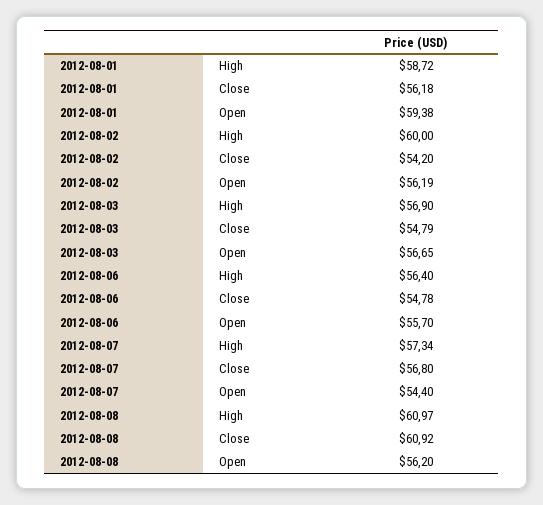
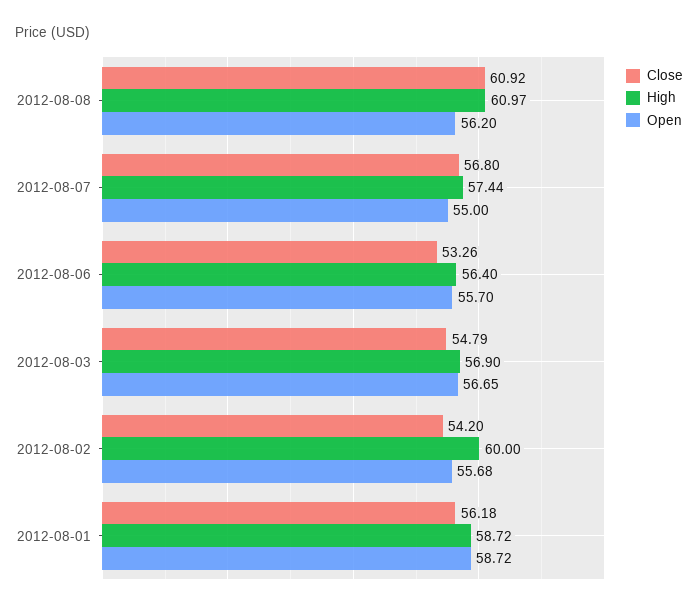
Open, 2012-08-01: 59.38 -> 58.72
Open, 2012-08-02: 56.19 -> 55.68
Close, 2012-08-06: 54.78 -> 53.26
High, 2012-08-07: 57.34 -> 57.44
Open, 2012-08-07: 54.4 -> 55

